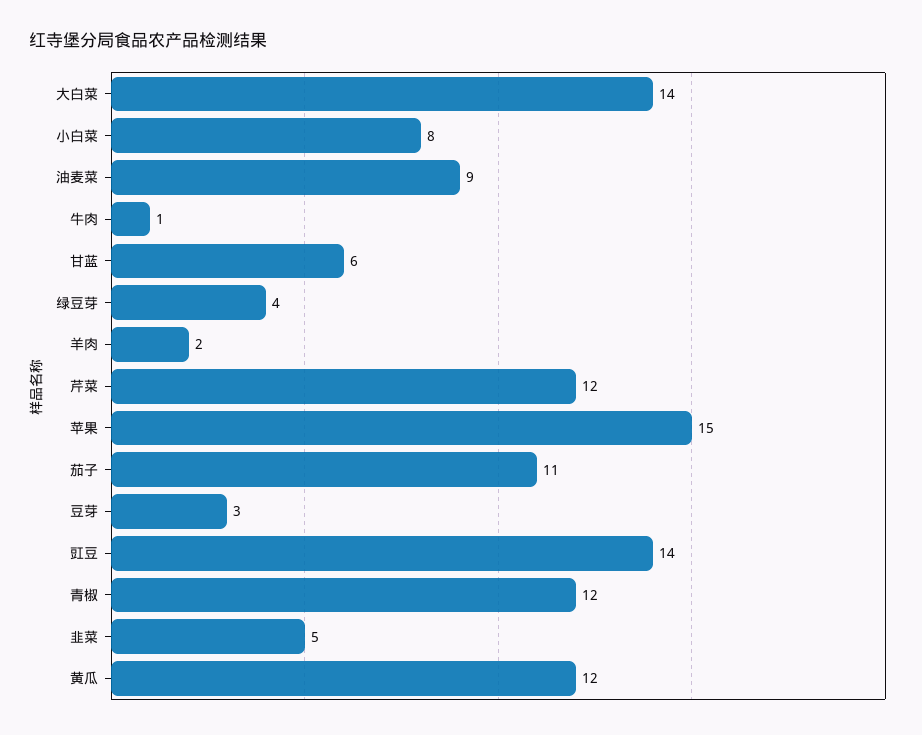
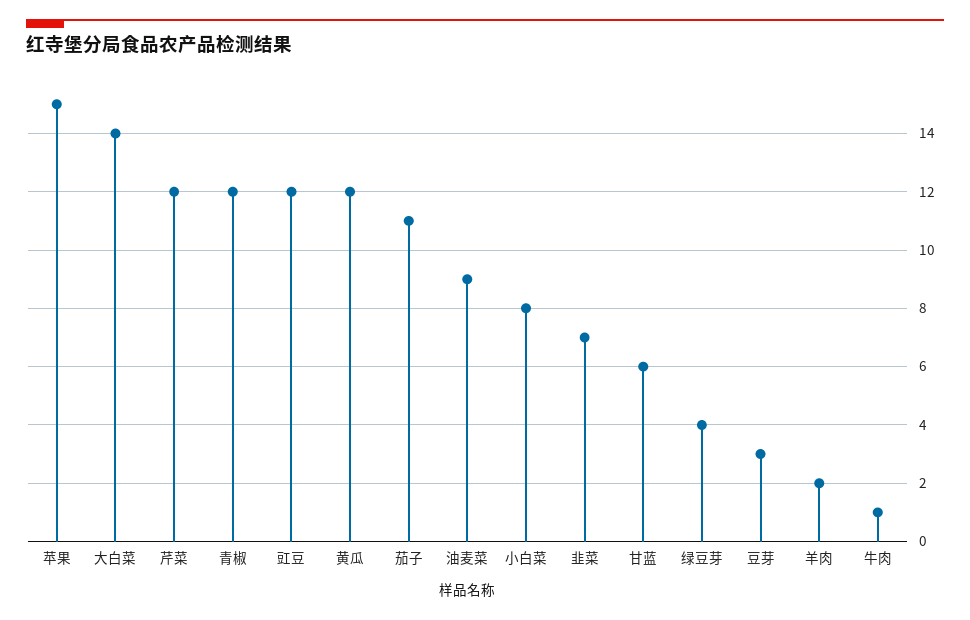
豇豆: 14 -> 12
韭菜: 5 -> 7

